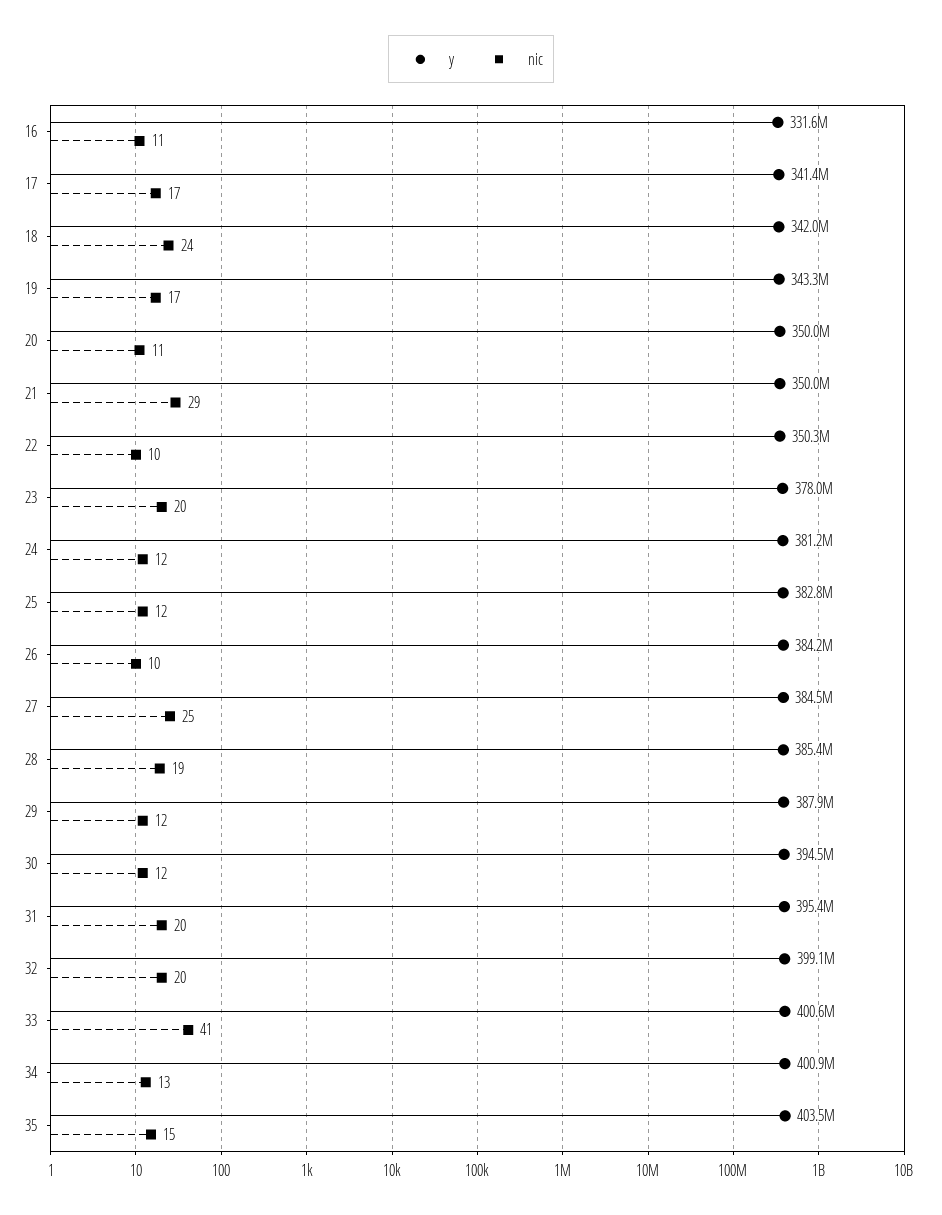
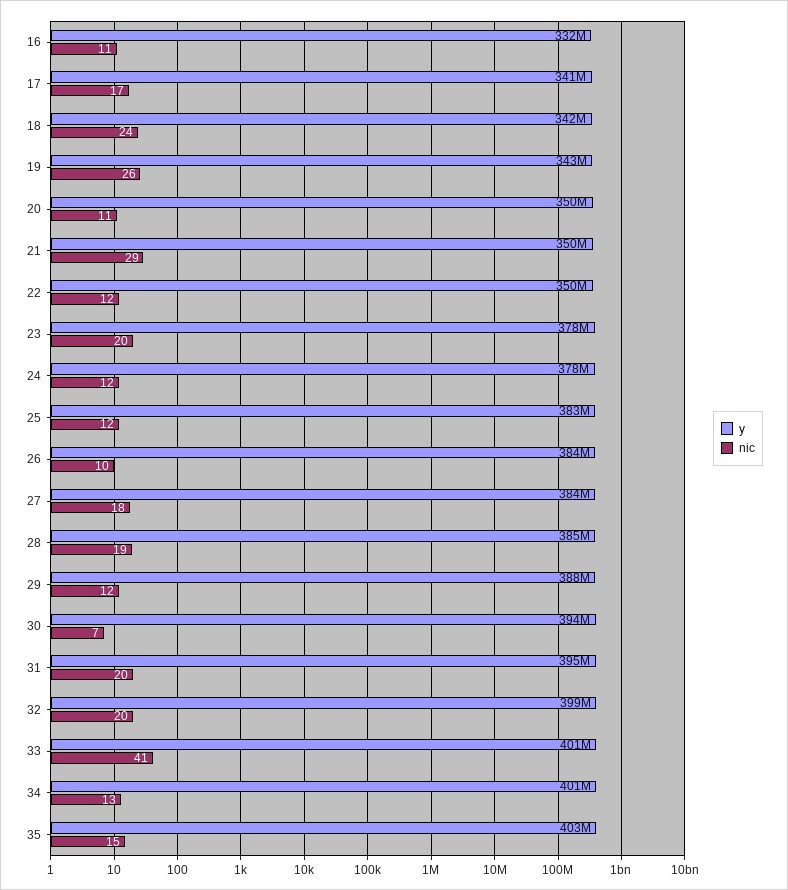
nic, 19: 17 -> 26
nic, 22: 10 -> 12
y, 24: 381200000 -> 378000000
nic, 27: 25 -> 18
nic, 30: 12 -> 7

